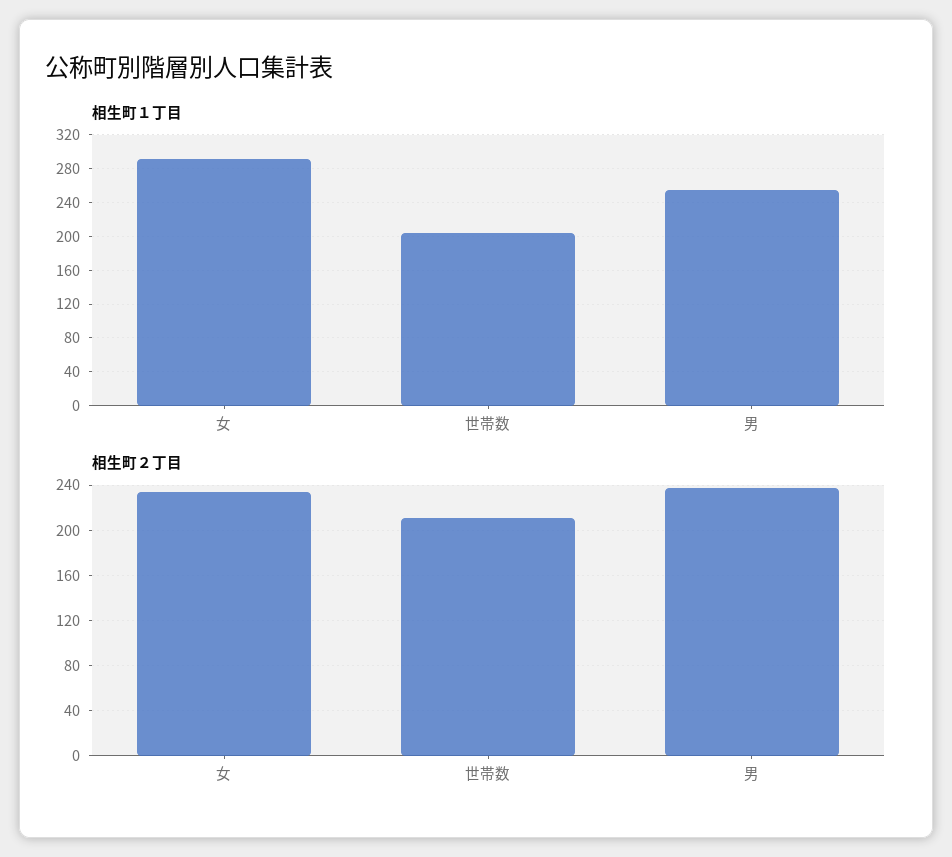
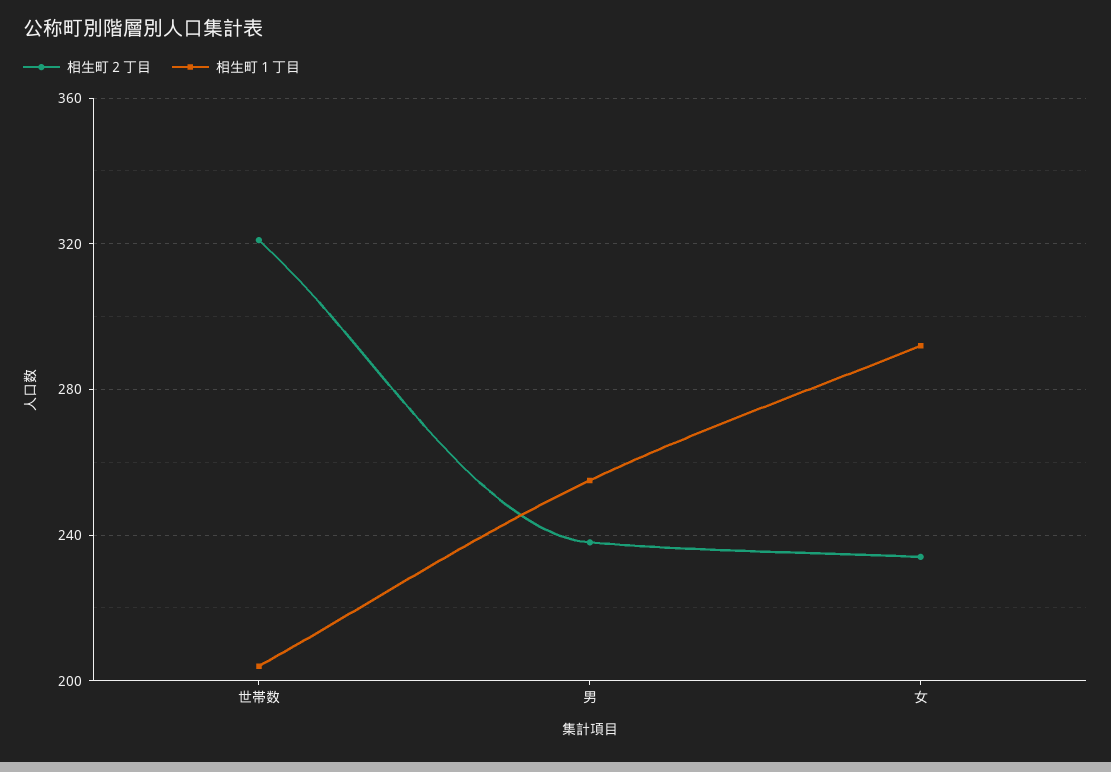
相生町２丁目, 世帯数: 210 -> 320

